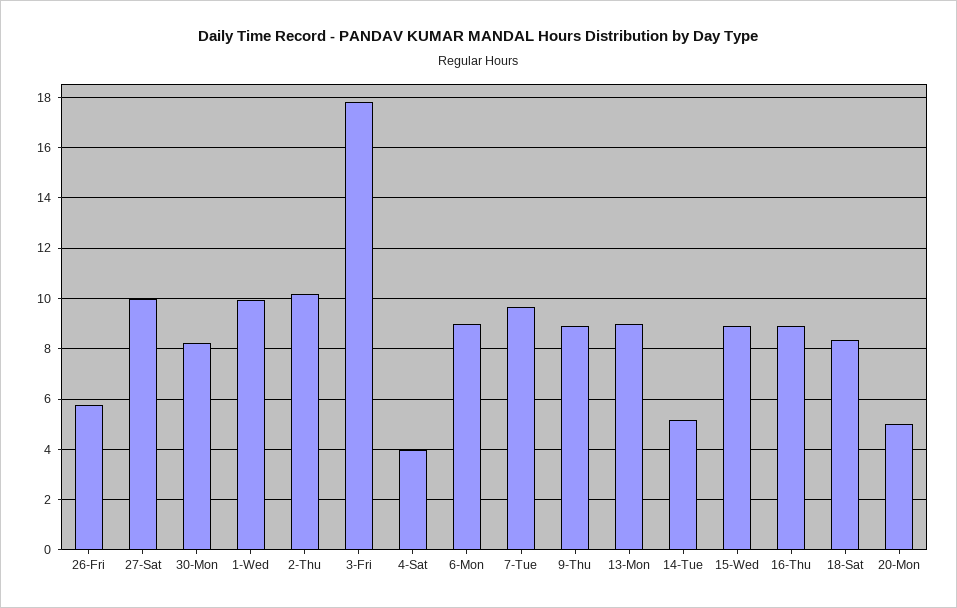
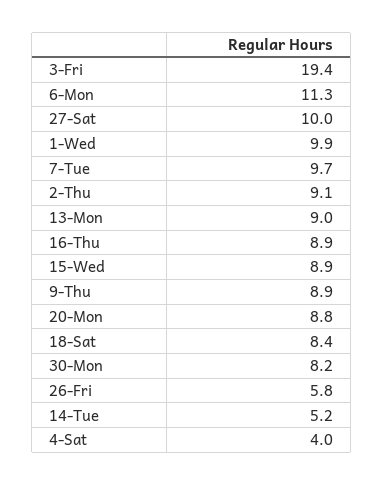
2-Thu: 10.25 -> 9.1
3-Fri: 17.75 -> 19.4
6-Mon: 9 -> 11.3
20-Mon: 5 -> 8.8

